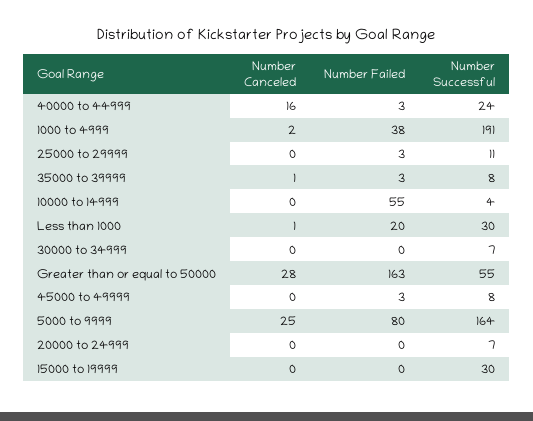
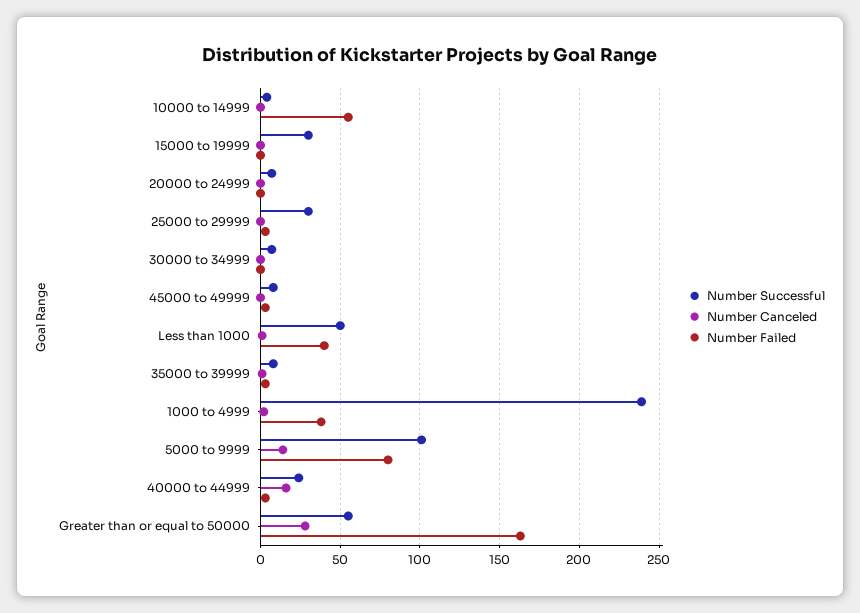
Number Successful, 1000 to 4999: 191 -> 240
Number Successful, 25000 to 29999: 11 -> 30
Number Failed, Less than 1000: 20 -> 40
Number Successful, Less than 1000: 30 -> 50
Number Canceled, 5000 to 9999: 25 -> 15
Number Successful, 5000 to 9999: 164 -> 100

